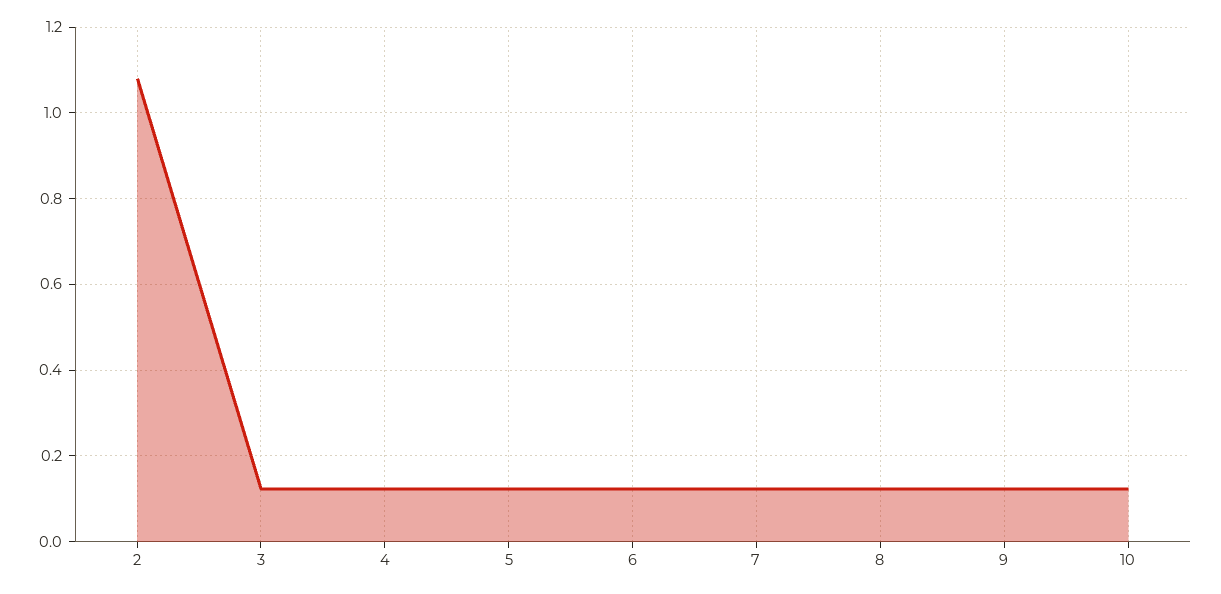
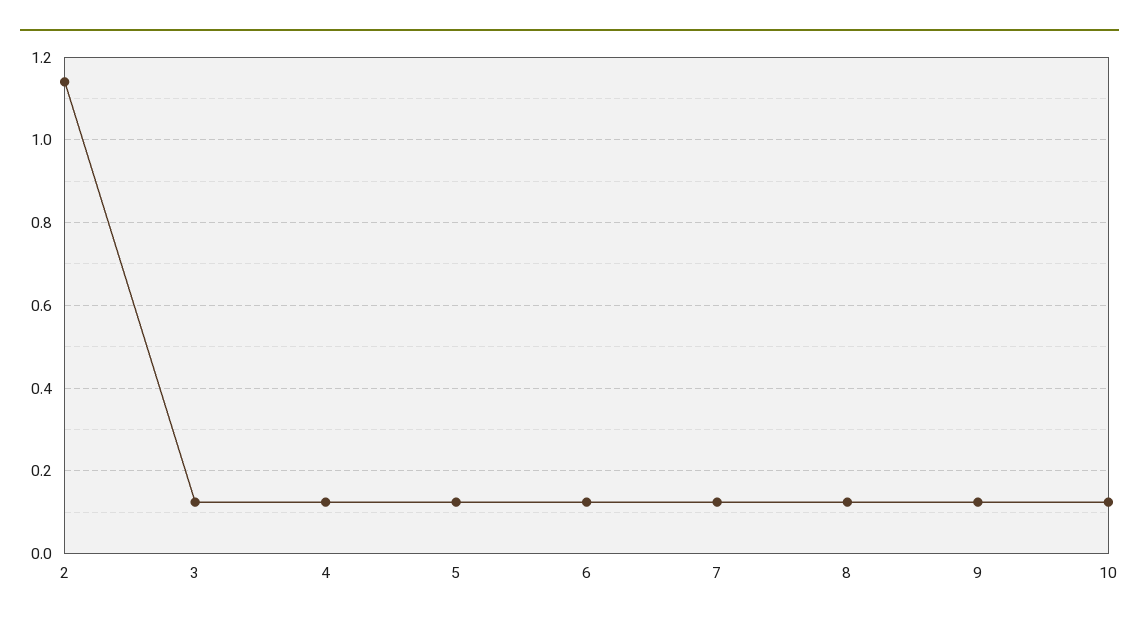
2: 1.08 -> 1.14

